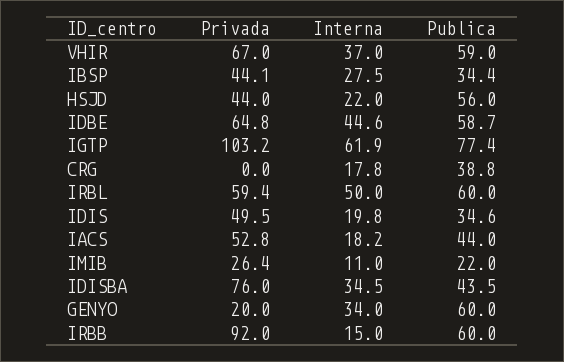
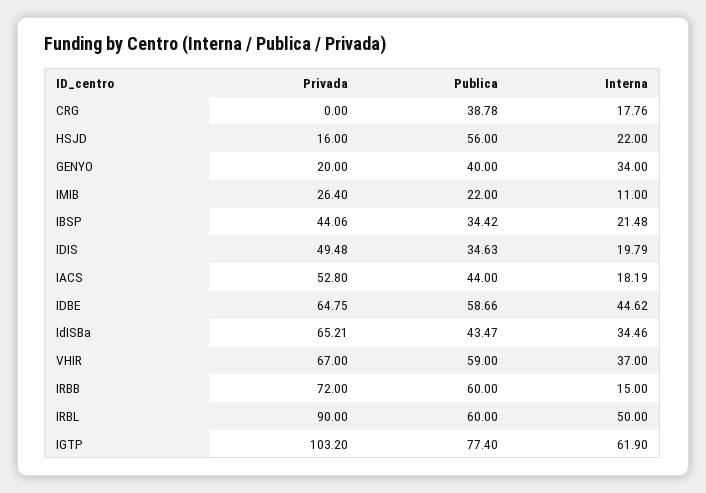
Interna, IBSP: 27.5 -> 21.48
Privada, HSJD: 44 -> 16
Privada, IRBL: 59.4 -> 90
Privada, IDISBA: 76 -> 65.21
Publica, GENYO: 60 -> 40
Privada, IRBB: 92 -> 72

